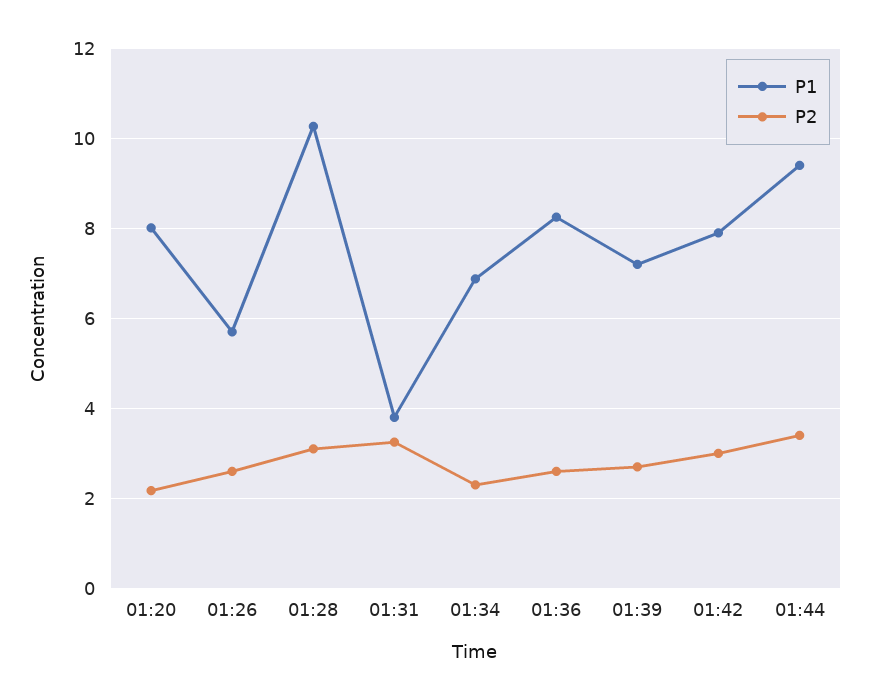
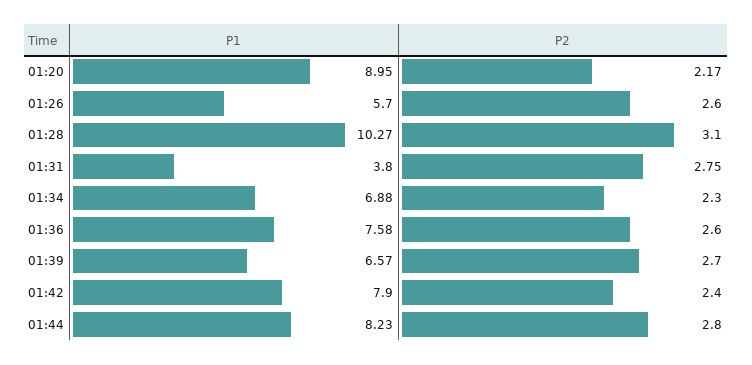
P1, 01:20: 8 -> 8.95
P2, 01:31: 3.2 -> 2.75
P1, 01:36: 8.2 -> 7.58
P1, 01:39: 7.2 -> 6.57
P2, 01:42: 3 -> 2.4
P1, 01:44: 9.4 -> 8.23
P2, 01:44: 3.4 -> 2.8

